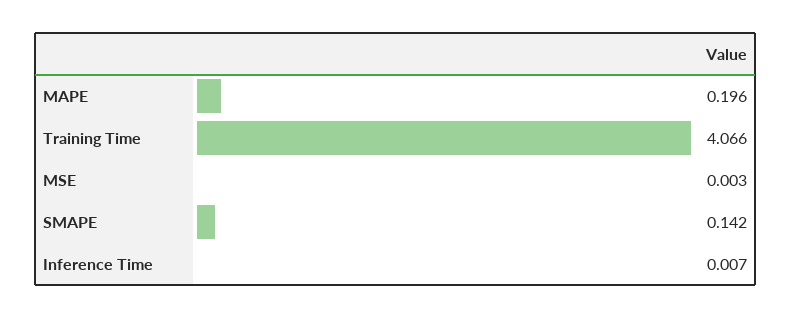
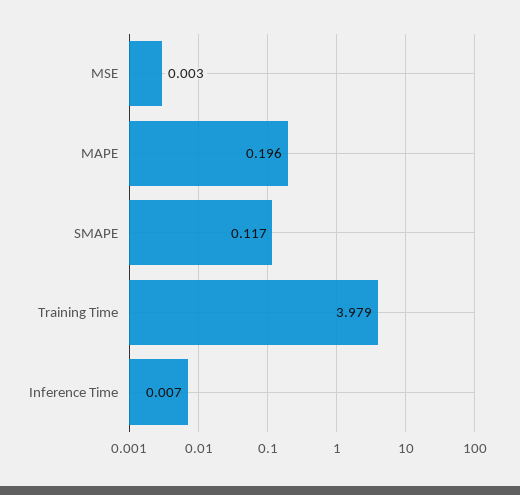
Training Time: 4.066 -> 3.979
SMAPE: 0.142 -> 0.117

